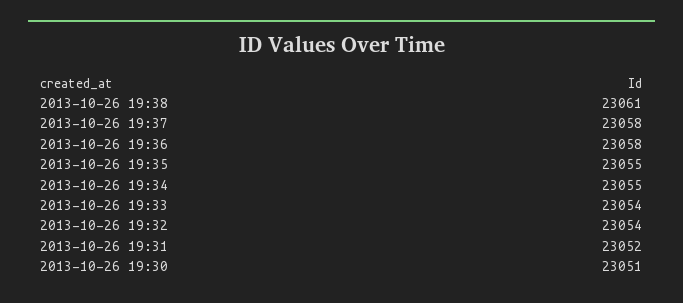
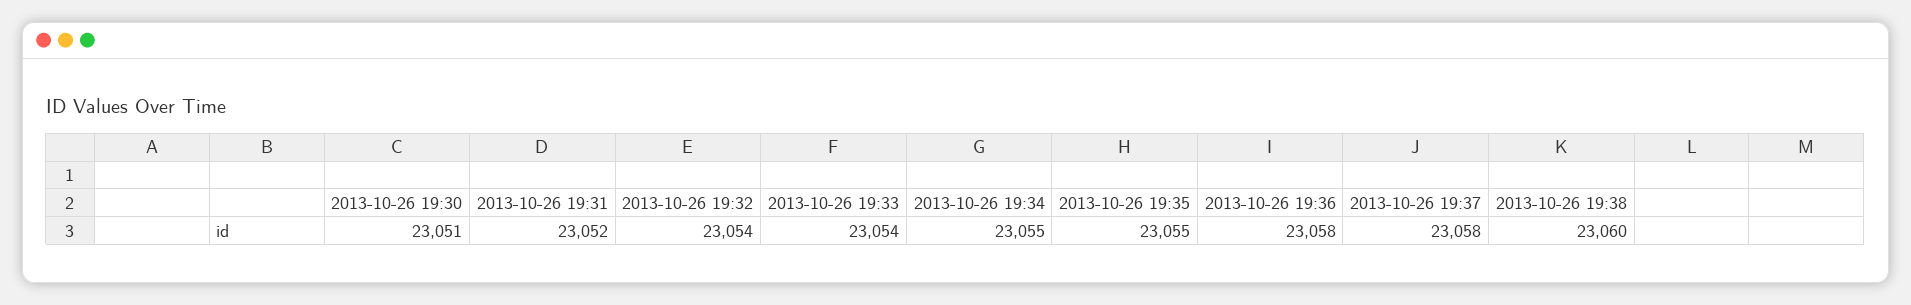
2013-10-26 19:38: 23061 -> 23060

